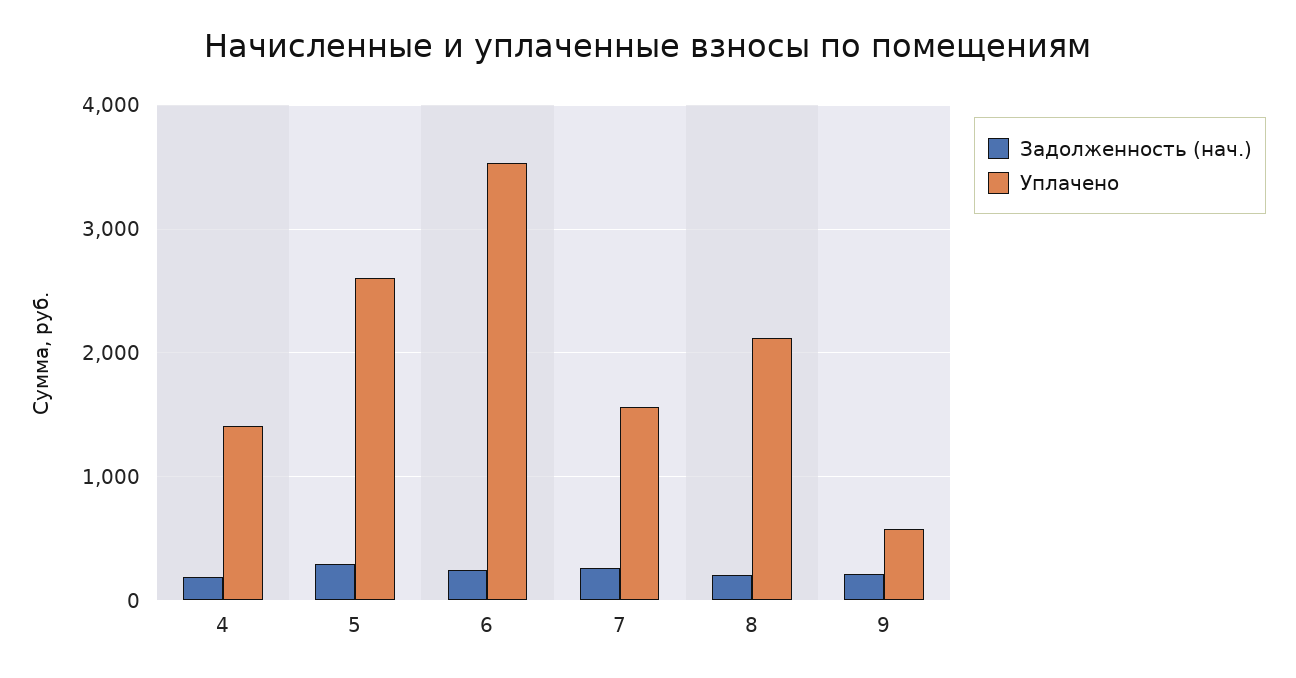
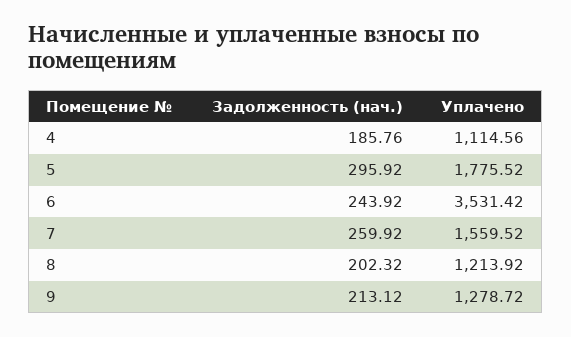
Уплачено, 4: 1400 -> 1114.56
Уплачено, 5: 2600 -> 1775.52
Уплачено, 8: 2100 -> 1213.92
Уплачено, 9: 600 -> 1278.72

